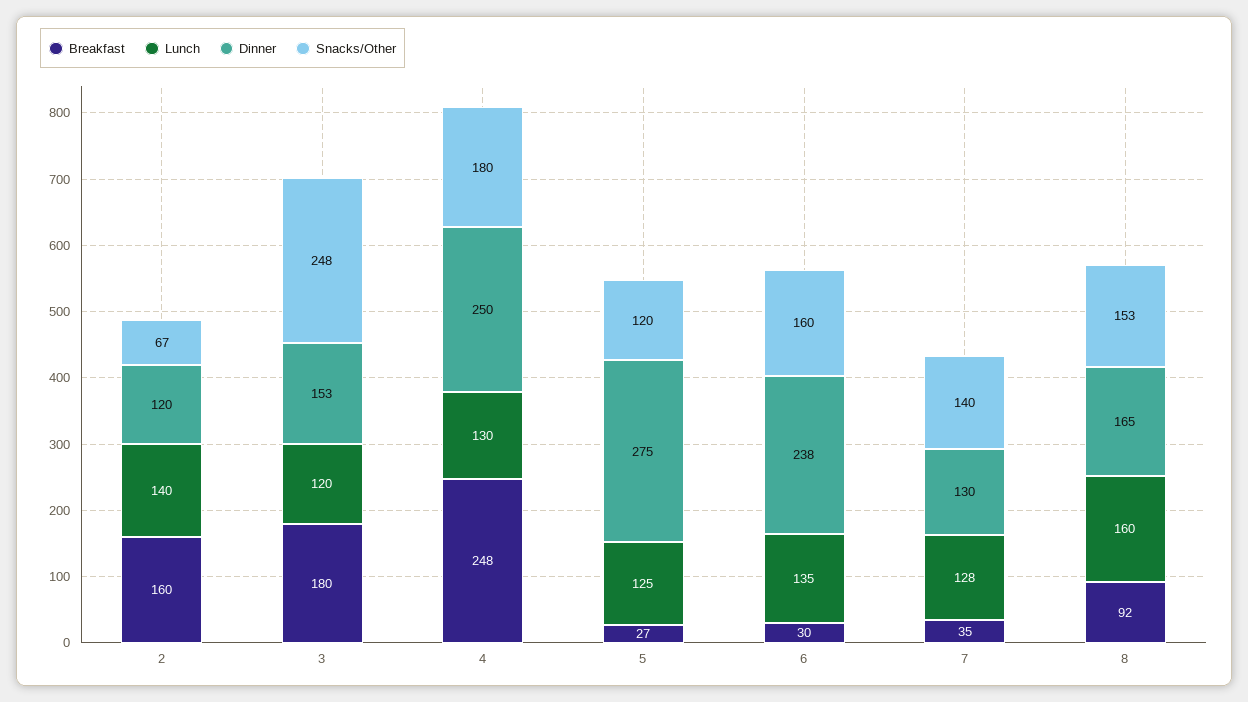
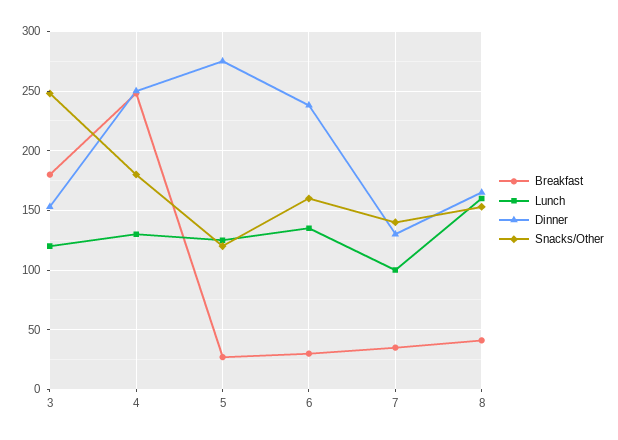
Breakfast, 2: 160 -> none
Lunch, 2: 140 -> none
Dinner, 2: 120 -> none
Snacks/Other, 2: 67 -> none
Lunch, 7: 128 -> 100
Breakfast, 8: 92 -> 40

